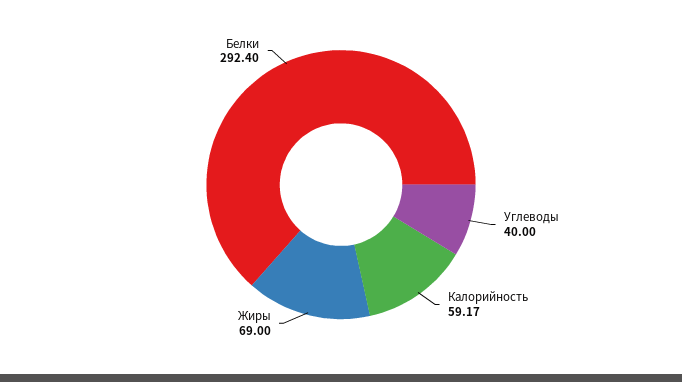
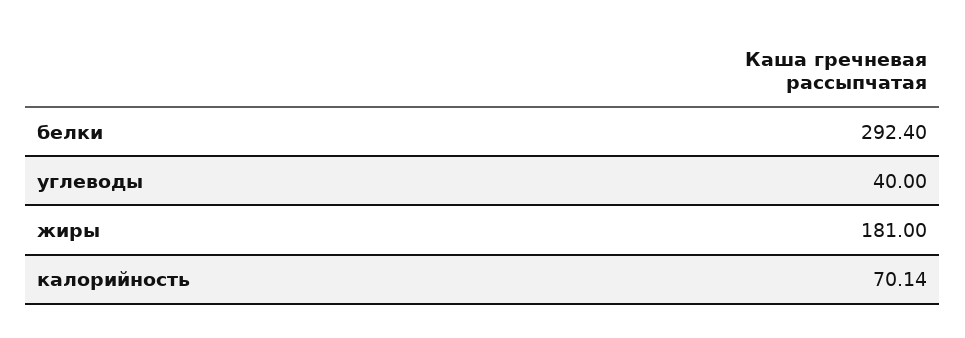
Калорийность: 59.17 -> 70.14
Жиры: 69 -> 181

